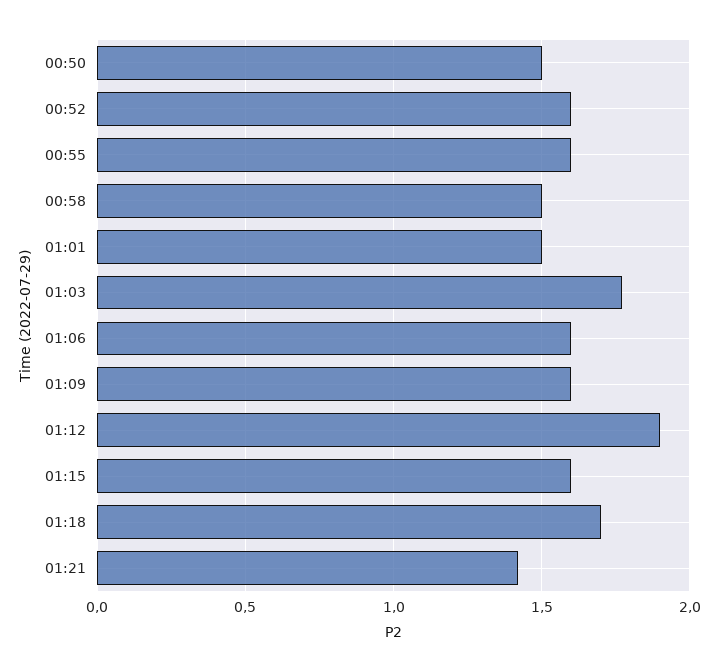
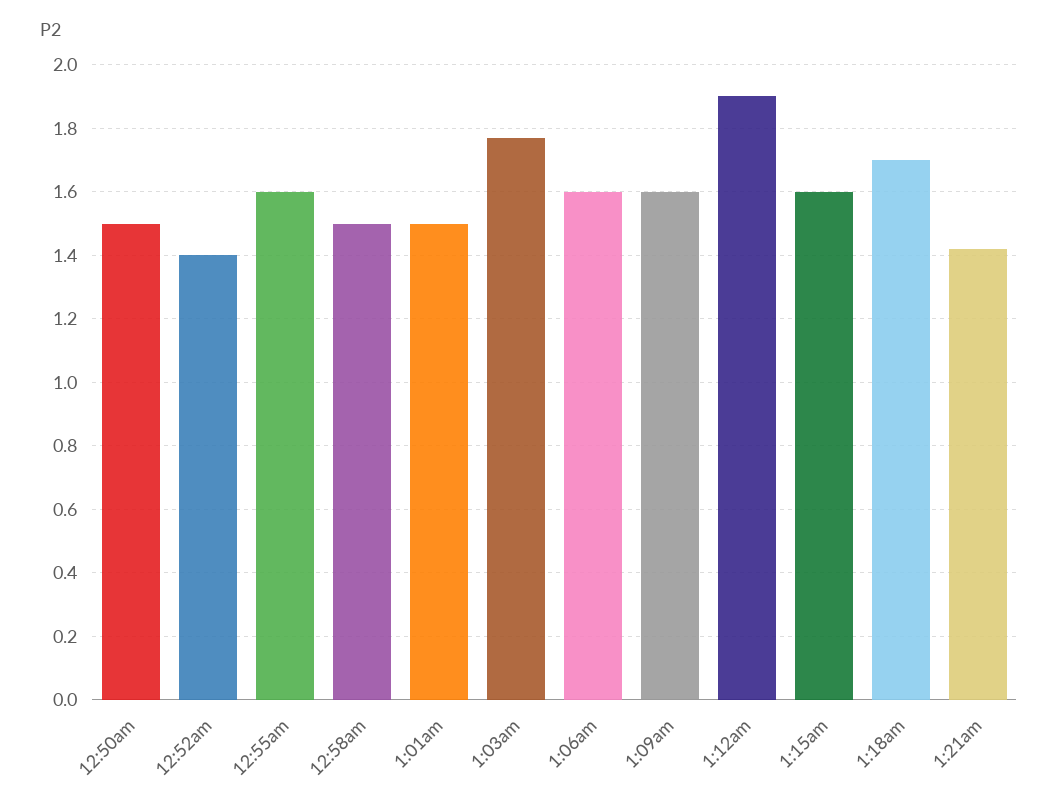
00:52: 1.6 -> 1.4

